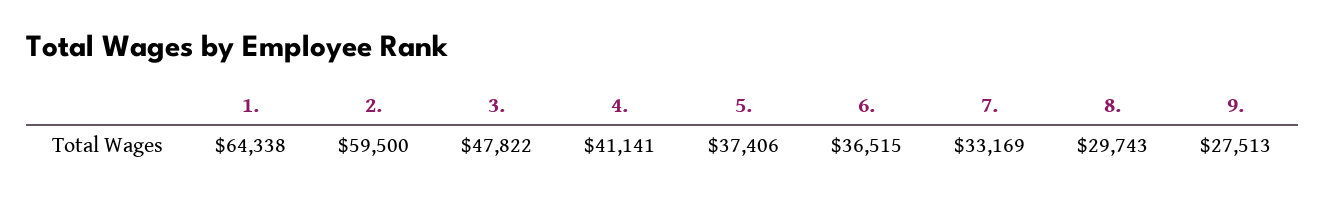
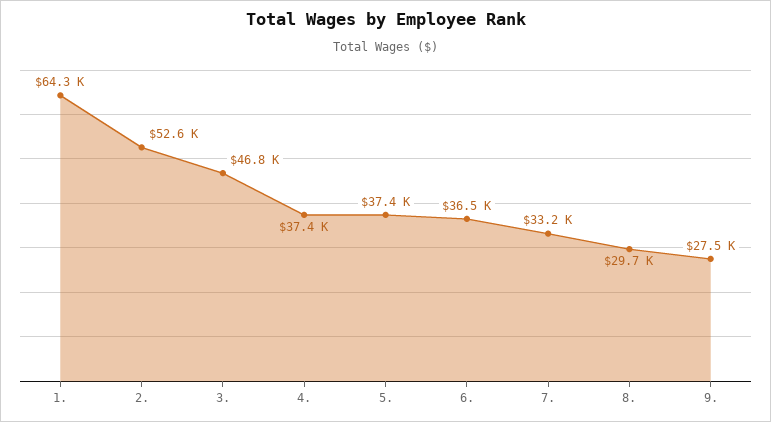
2.: 59500 -> 52600
3.: 47822 -> 46800
4.: 41141 -> 37400

